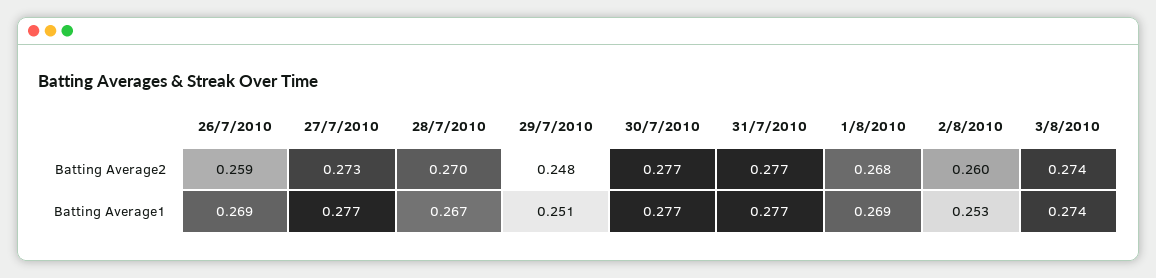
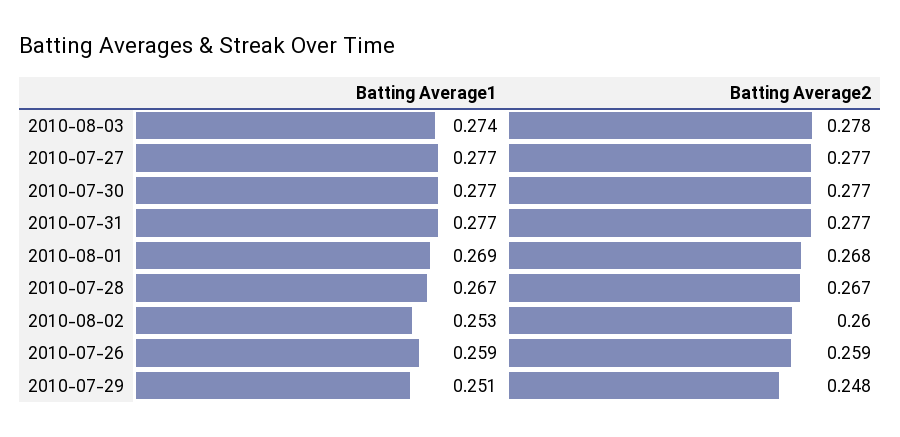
27/7/2010, Batting Average2: 0.273 -> 0.277
28/7/2010, Batting Average2: 0.27 -> 0.267
3/8/2010, Batting Average2: 0.274 -> 0.278
26/7/2010, Batting Average1: 0.269 -> 0.259

